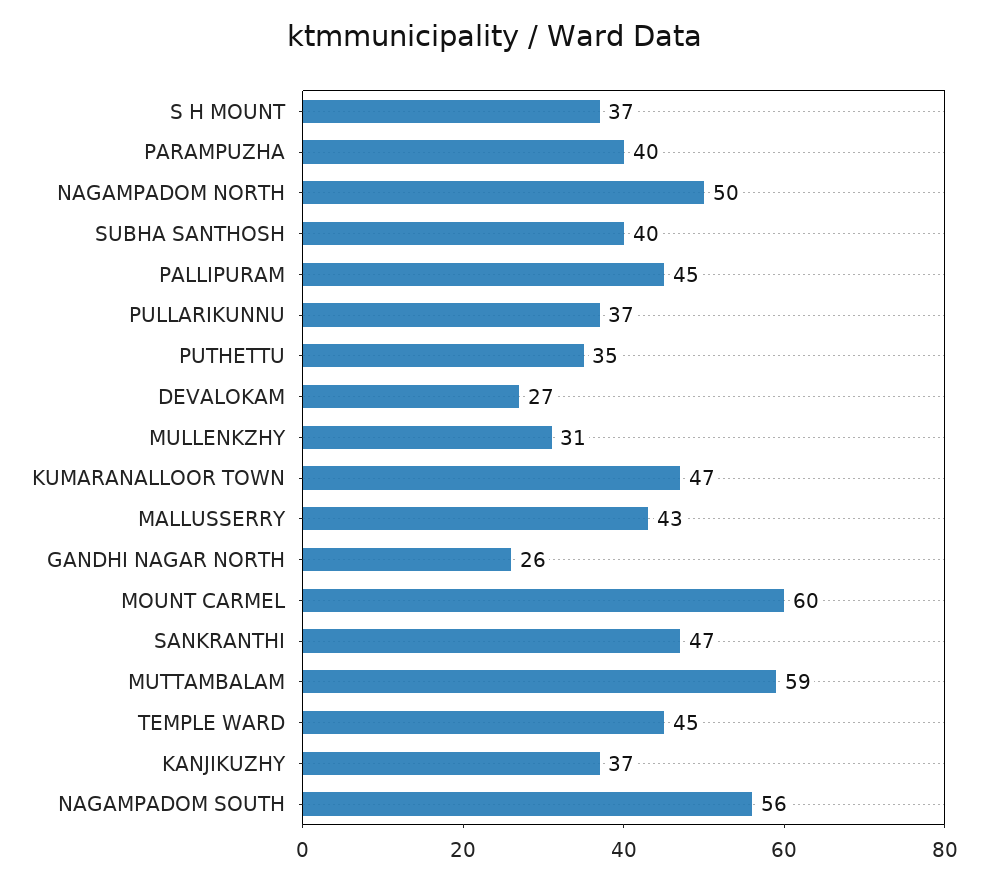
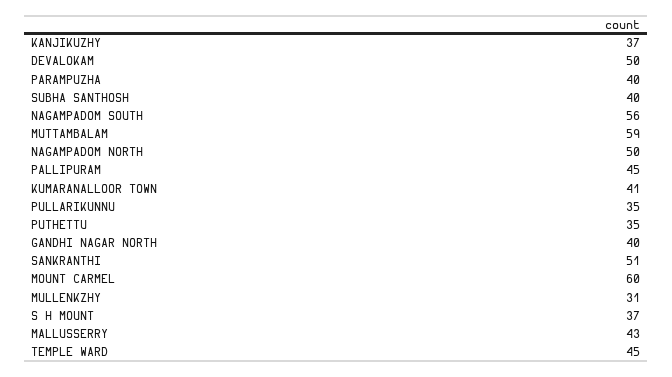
PULLARIKUNNU: 37 -> 35
DEVALOKAM: 27 -> 50
KUMARANALLOOR TOWN: 47 -> 41
GANDHI NAGAR NORTH: 26 -> 40
SANKRANTHI: 47 -> 51

